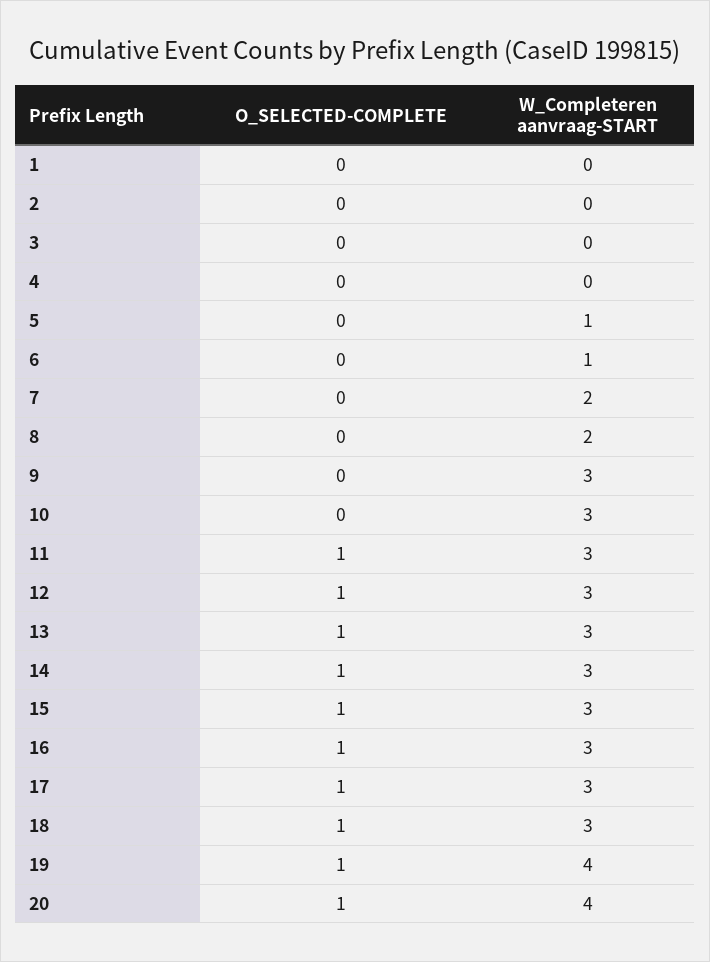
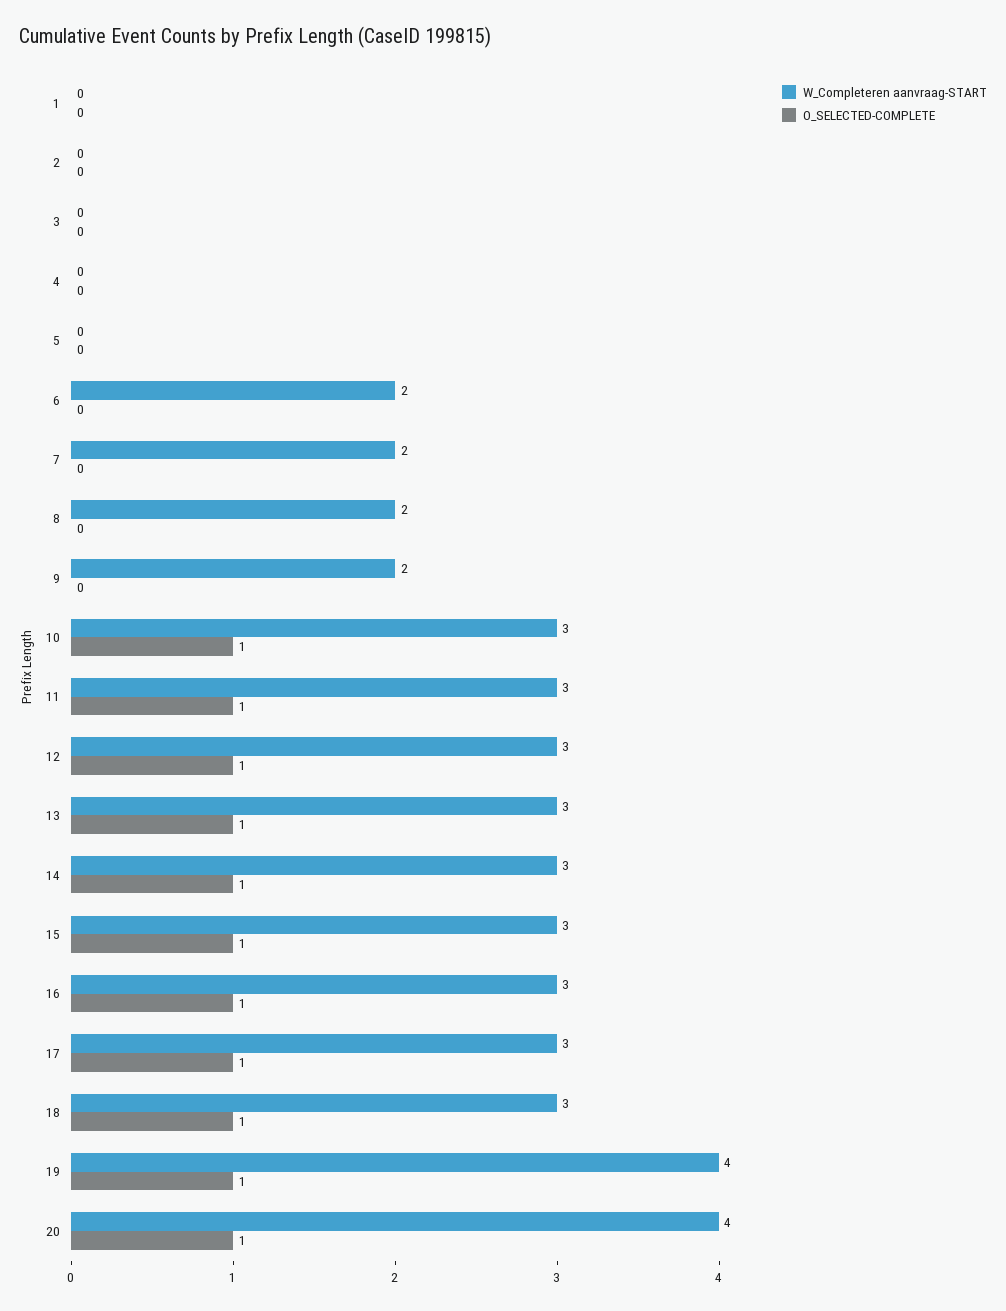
W_Completeren aanvraag-START, 5: 1 -> 0
W_Completeren aanvraag-START, 6: 1 -> 2
W_Completeren aanvraag-START, 9: 3 -> 2
O_SELECTED-COMPLETE, 10: 0 -> 1

